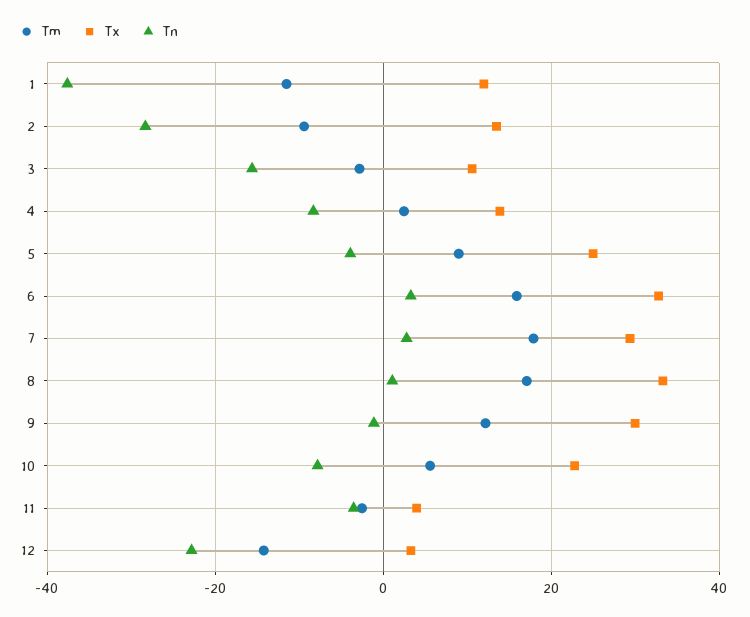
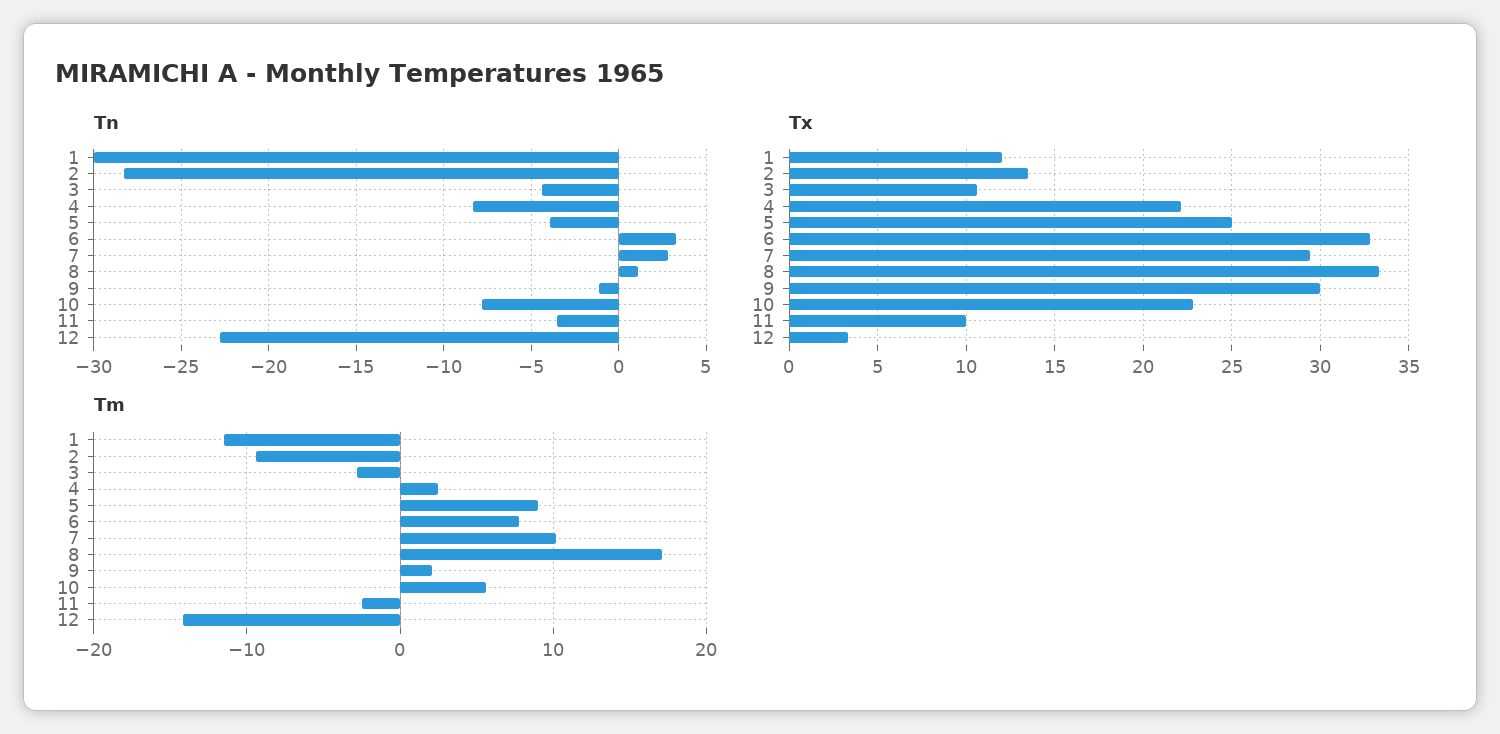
Tn, 1: -38 -> -30
Tn, 3: -16 -> -4.5
Tx, 4: 14 -> 22
Tm, 6: 16 -> 8
Tm, 7: 18 -> 10
Tm, 9: 12 -> 2
Tx, 11: 4 -> 10

